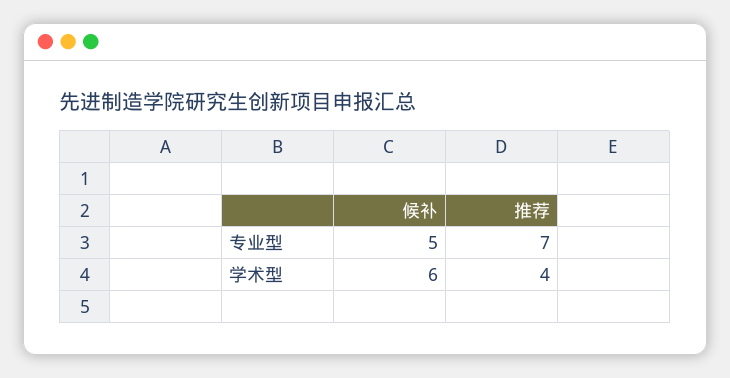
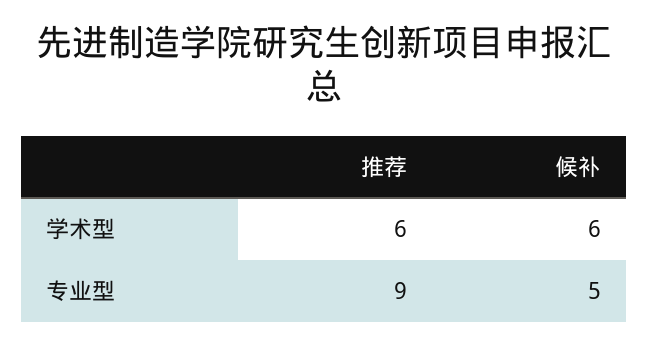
推荐, 专业型: 7 -> 9
推荐, 学术型: 4 -> 6

